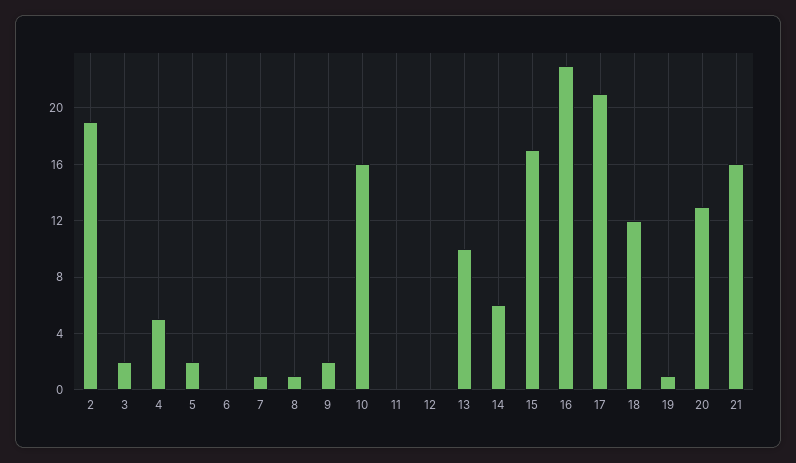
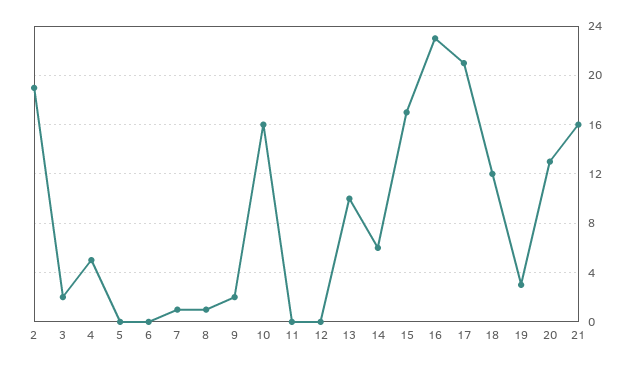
5: 2 -> 0
19: 1 -> 3

